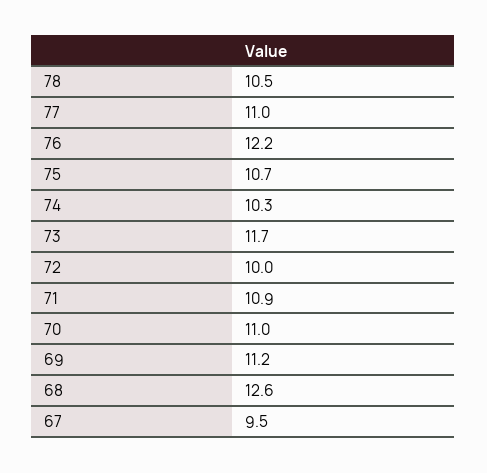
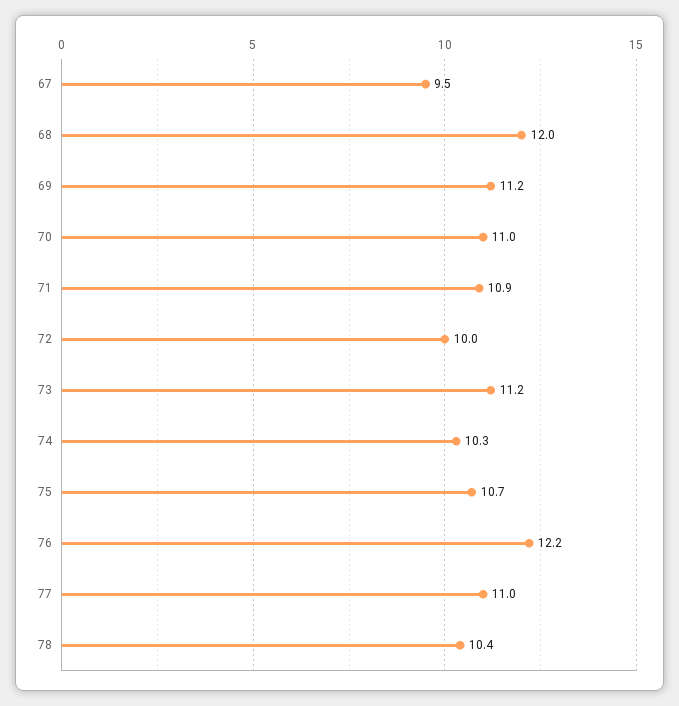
78: 10.5 -> 10.4
73: 11.7 -> 11.2
68: 12.6 -> 12

